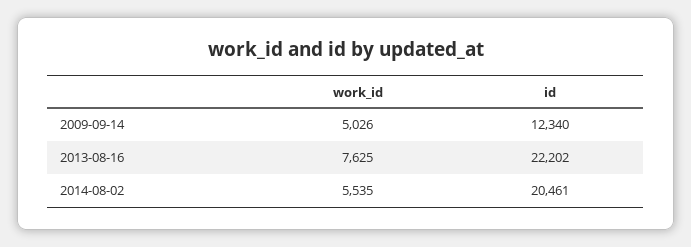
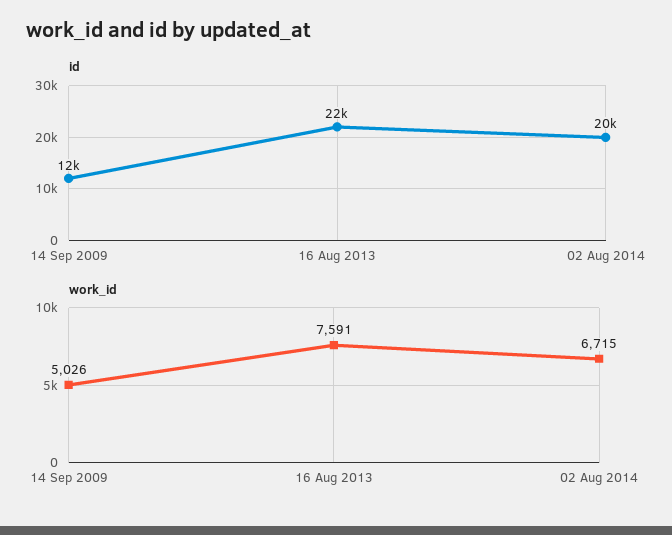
work_id, 2013-08-16: 7625 -> 7591
work_id, 2014-08-02: 5535 -> 6715

